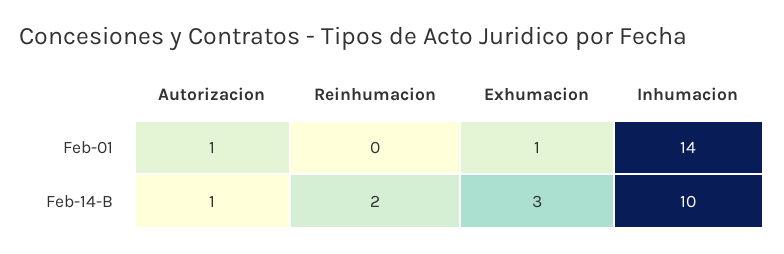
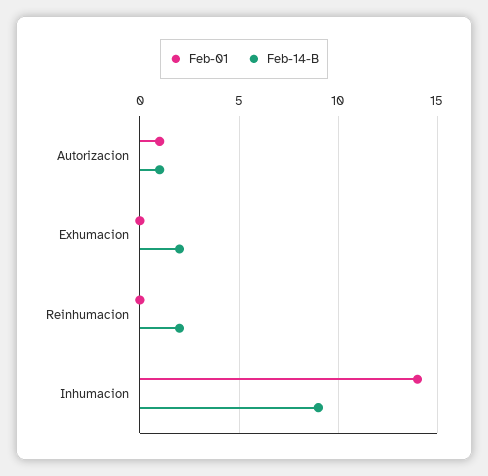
Feb-01, Exhumacion: 1 -> 0
Feb-14-B, Exhumacion: 3 -> 2
Feb-14-B, Inhumacion: 10 -> 9

